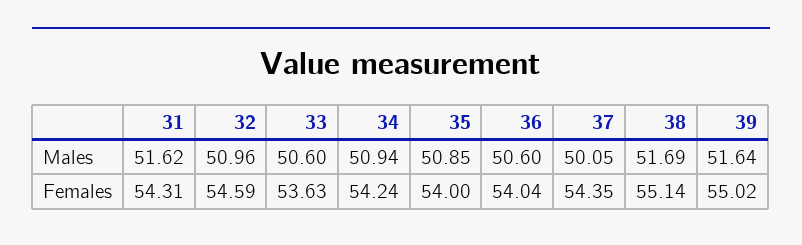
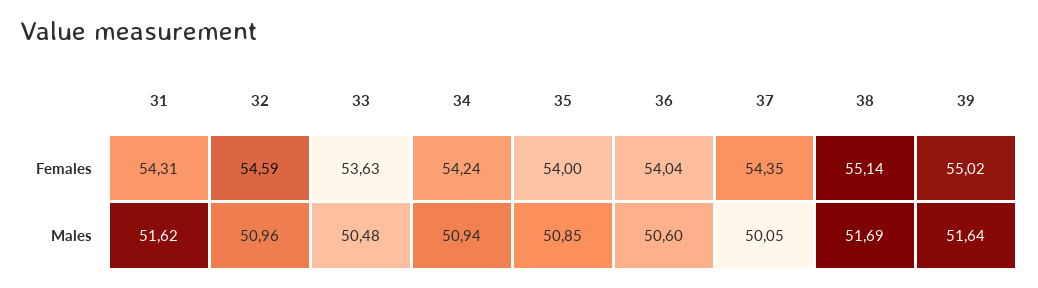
33, Males: 50.6 -> 50.48

